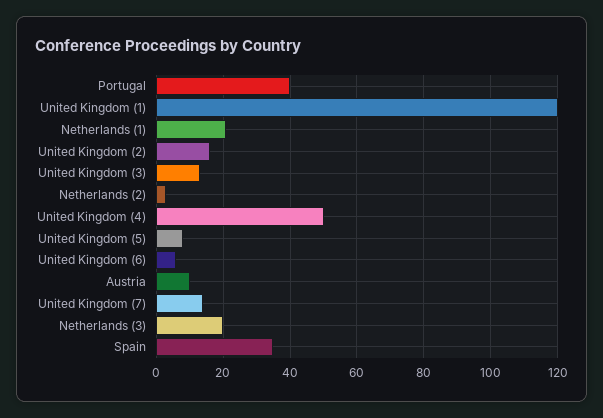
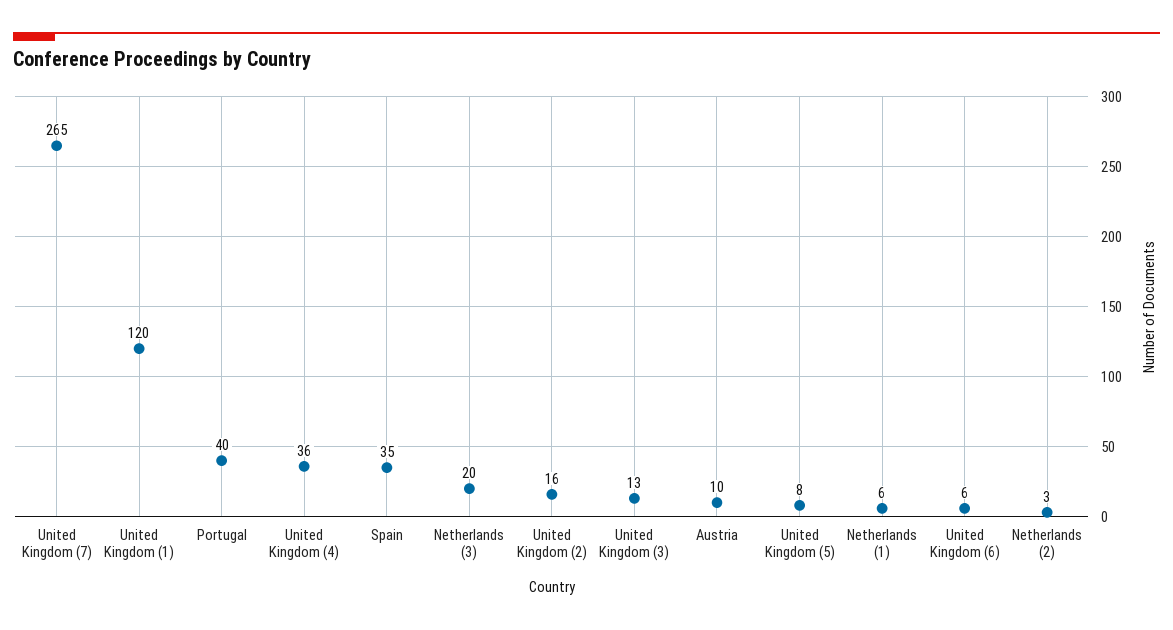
Netherlands (1): 20 -> 6
United Kingdom (4): 50 -> 36
United Kingdom (7): 15 -> 265

